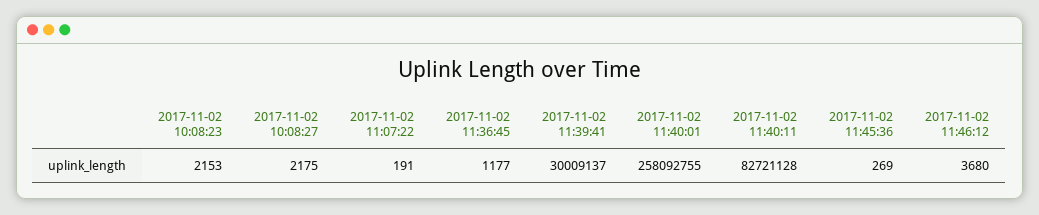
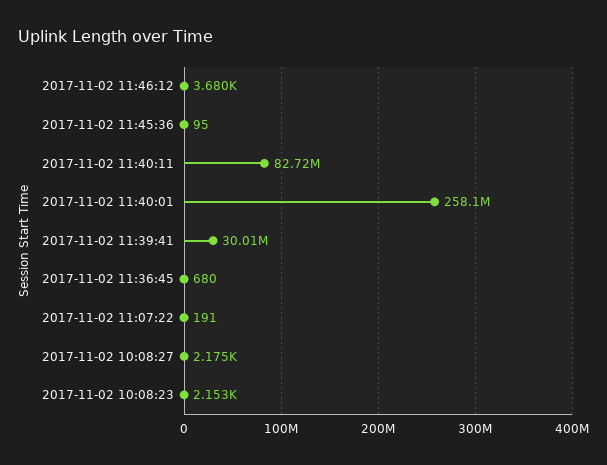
2017-11-02 11:36:45: 1177 -> 680
2017-11-02 11:45:36: 269 -> 95

